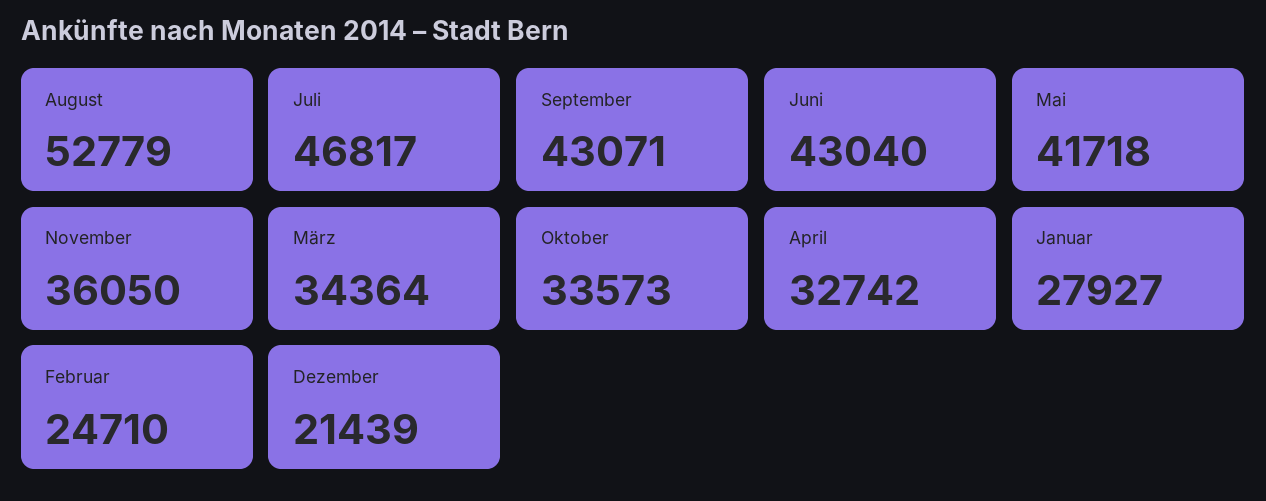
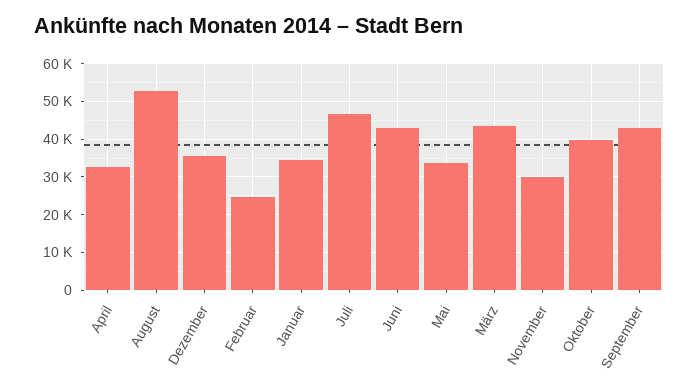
Mai: 41718 -> 34000
November: 36050 -> 30000
März: 34364 -> 44000
Oktober: 33573 -> 40000
Januar: 27927 -> 34000
Dezember: 21439 -> 36000

